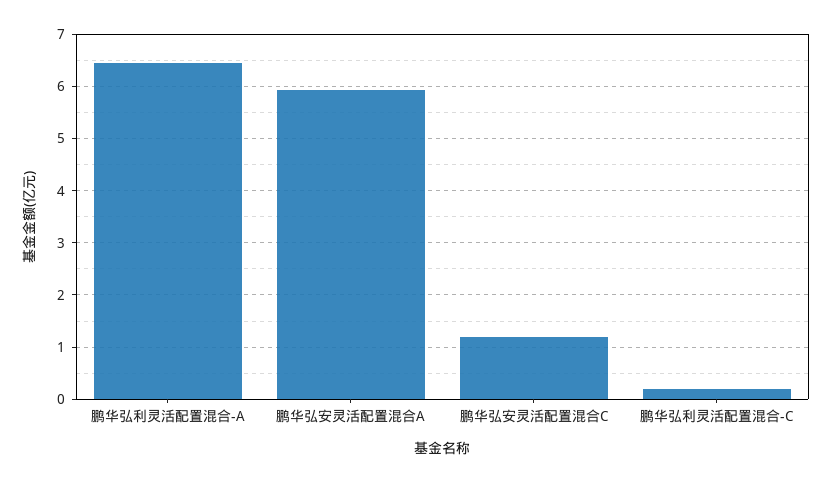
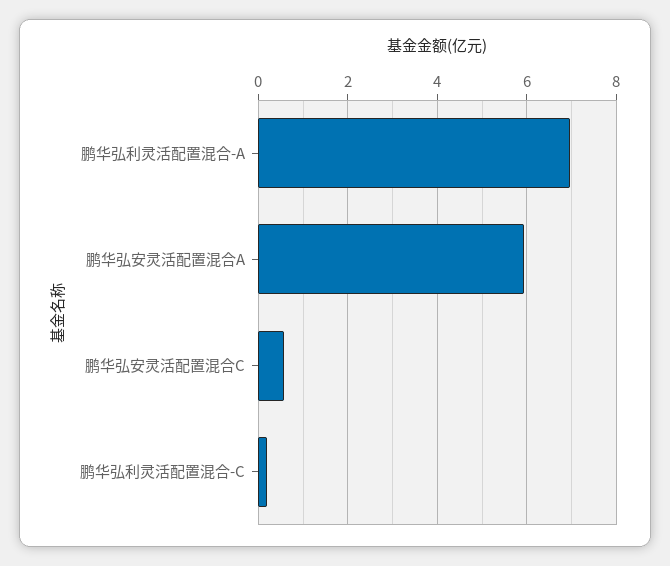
鹏华弘利灵活配置混合-A: 6.4 -> 7
鹏华弘安灵活配置混合C: 1.2 -> 0.6

